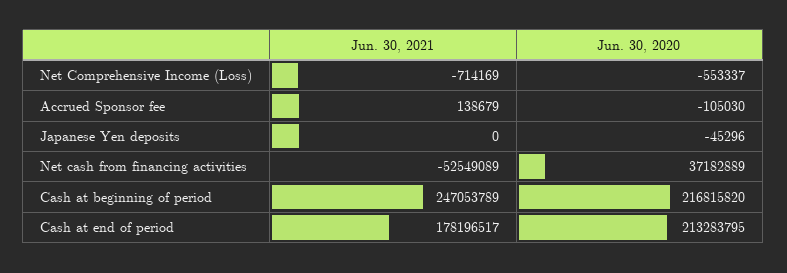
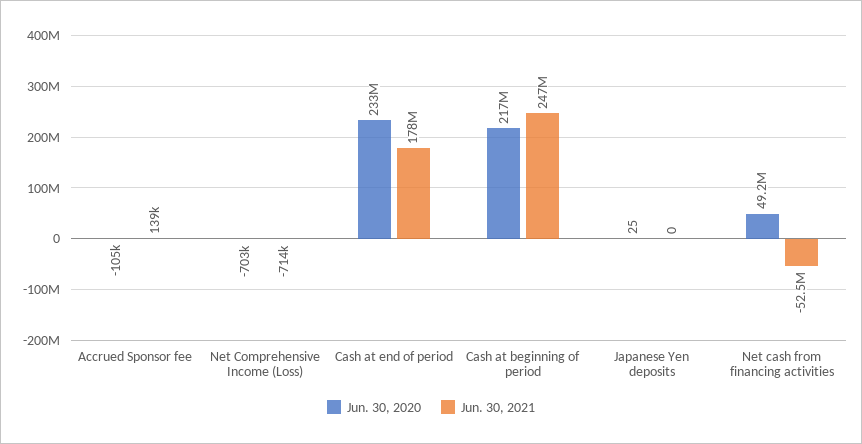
Jun. 30, 2020, Net Comprehensive Income (Loss): -553337 -> -703000
Jun. 30, 2020, Japanese Yen deposits: -45296 -> 25
Jun. 30, 2020, Net cash from financing activities: 37182889 -> 49200000
Jun. 30, 2020, Cash at end of period: 213283795 -> 233000000

